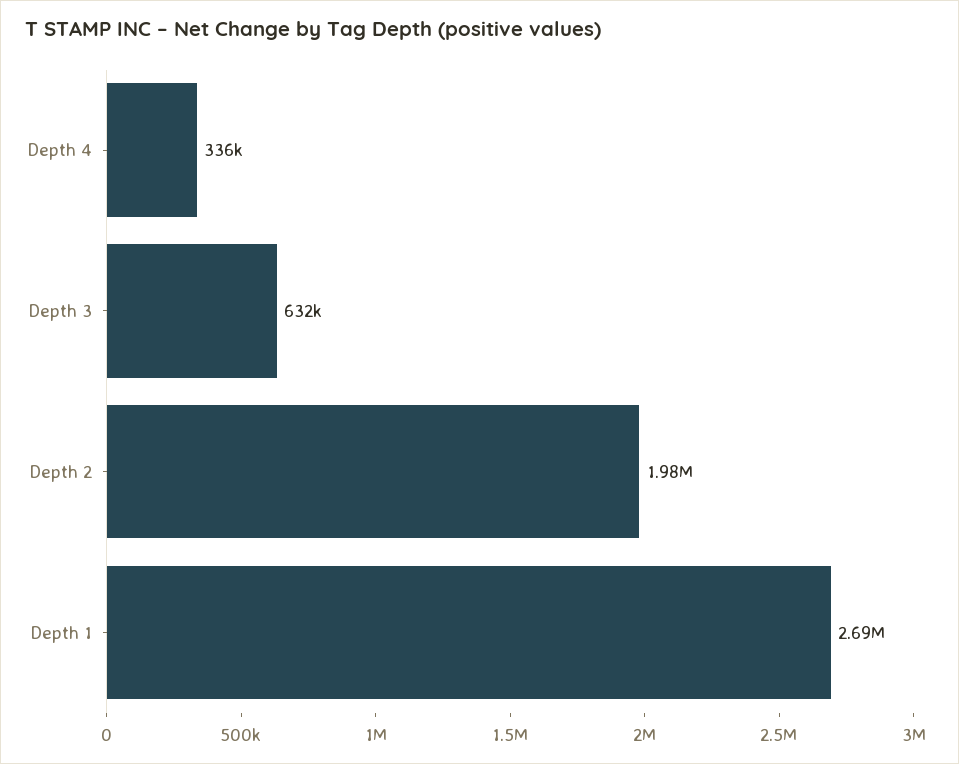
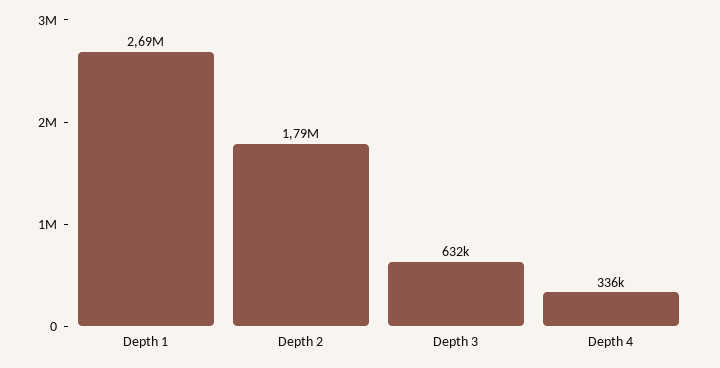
Depth 2: 1980000 -> 1790000

